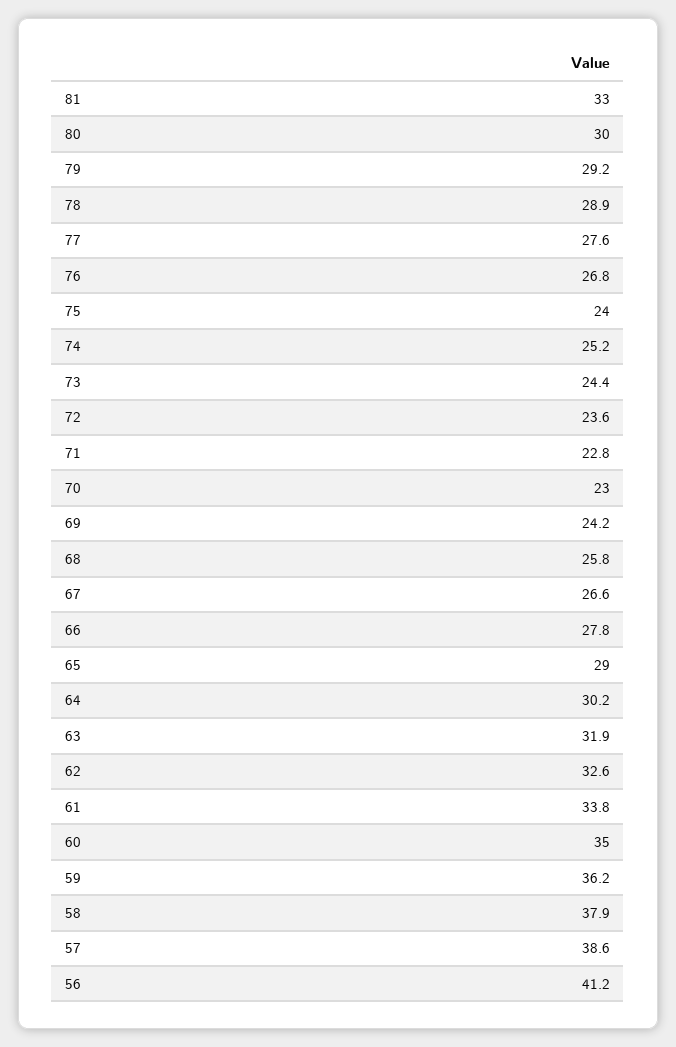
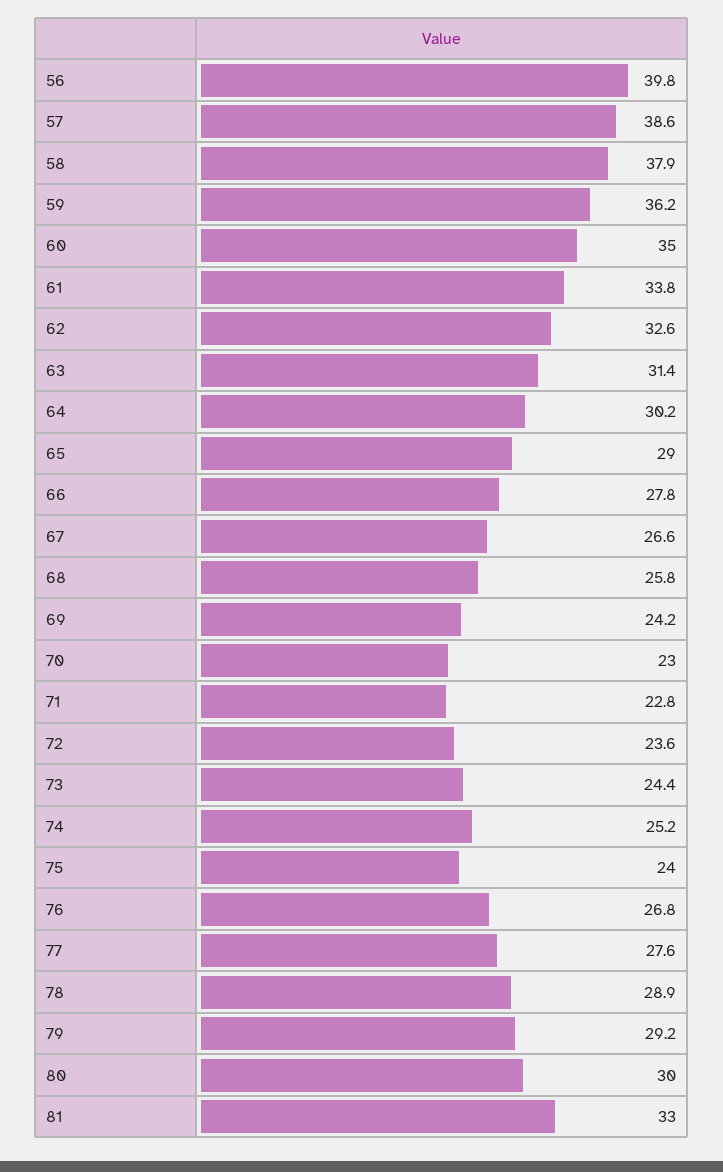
63: 31.9 -> 31.4
56: 41.2 -> 39.8

